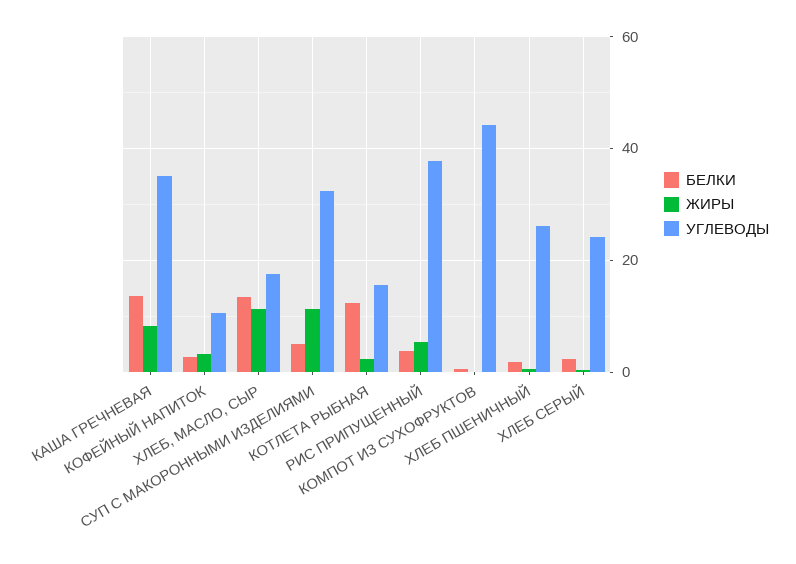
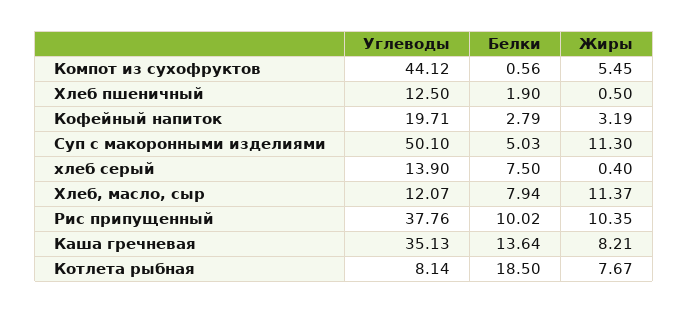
УГЛЕВОДЫ, КОФЕЙНЫЙ НАПИТОК: 10 -> 19.71
БЕЛКИ, ХЛЕБ, МАСЛО, СЫР: 14 -> 7.94
УГЛЕВОДЫ, ХЛЕБ, МАСЛО, СЫР: 18 -> 12.07
УГЛЕВОДЫ, СУП С МАКОРОННЫМИ ИЗДЕЛИЯМИ: 32 -> 50.1
БЕЛКИ, КОТЛЕТА РЫБНАЯ: 12 -> 18.5
ЖИРЫ, КОТЛЕТА РЫБНАЯ: 2 -> 7.67
УГЛЕВОДЫ, КОТЛЕТА РЫБНАЯ: 16 -> 8.14
БЕЛКИ, РИС ПРИПУЩЕННЫЙ: 4 -> 10.02
ЖИРЫ, РИС ПРИПУЩЕННЫЙ: 6 -> 10.35
ЖИРЫ, КОМПОТ ИЗ СУХОФРУКТОВ: 0 -> 5.45
УГЛЕВОДЫ, ХЛЕБ ПШЕНИЧНЫЙ: 26 -> 12.5
БЕЛКИ, ХЛЕБ СЕРЫЙ: 2 -> 7.5
УГЛЕВОДЫ, ХЛЕБ СЕРЫЙ: 24 -> 13.9

